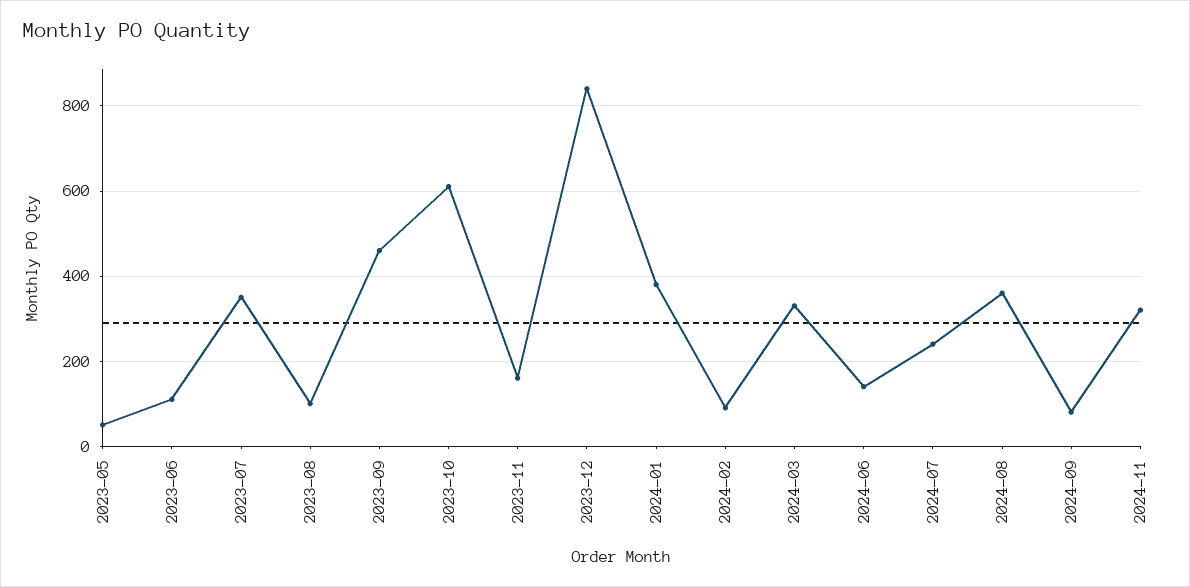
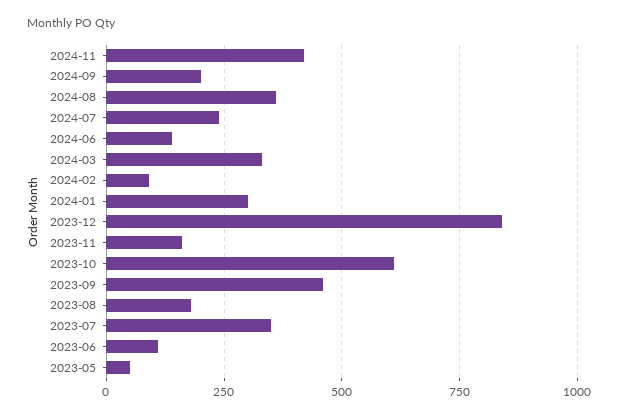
2023-08: 100 -> 175
2024-01: 380 -> 300
2024-09: 80 -> 200
2024-11: 320 -> 425

